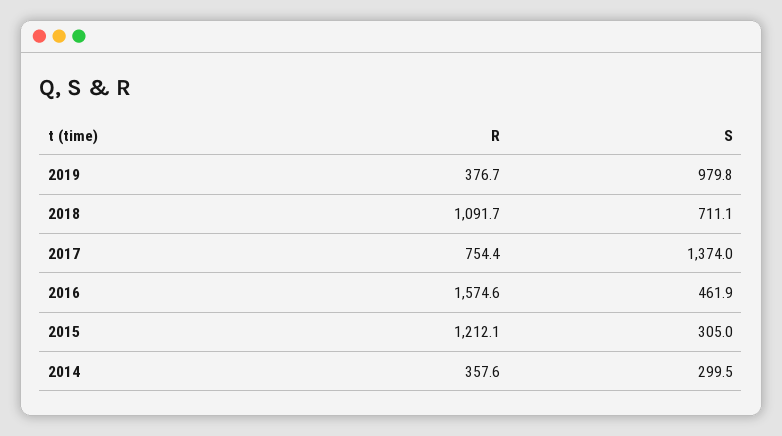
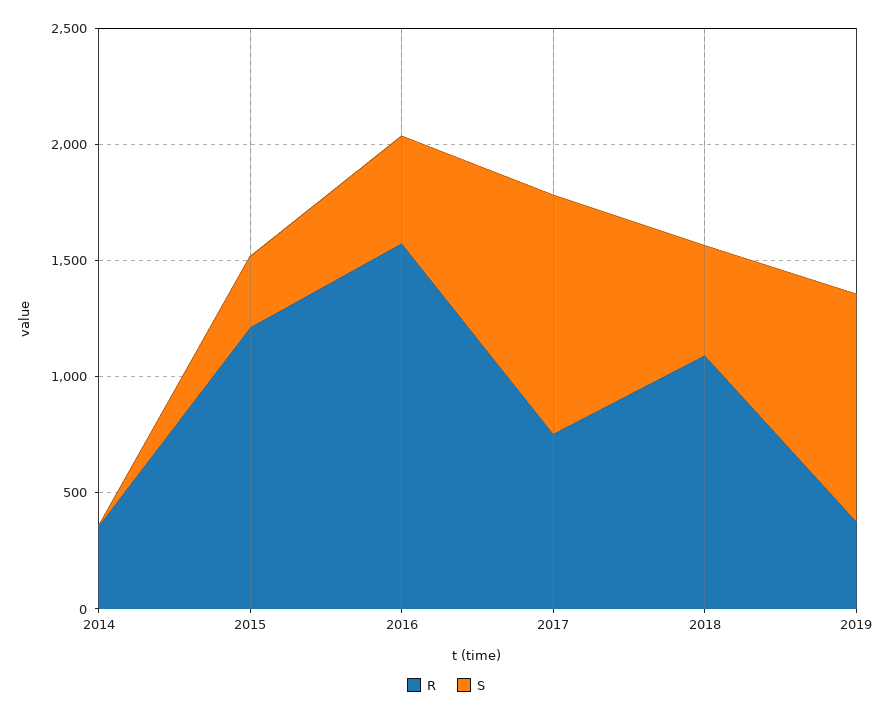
S, 2018: 711.1 -> 500
S, 2017: 1374 -> 1000
S, 2014: 299.5 -> 0

